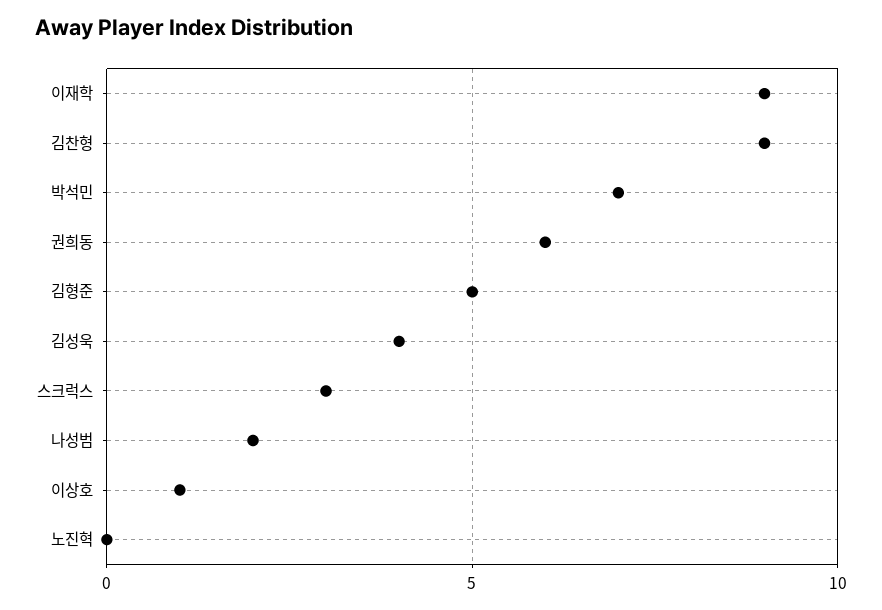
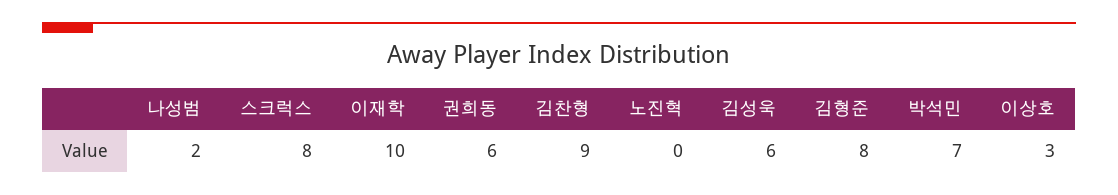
이재학: 9 -> 10
김형준: 5 -> 8
김성욱: 4 -> 6
스크럭스: 3 -> 8
이상호: 1 -> 3

